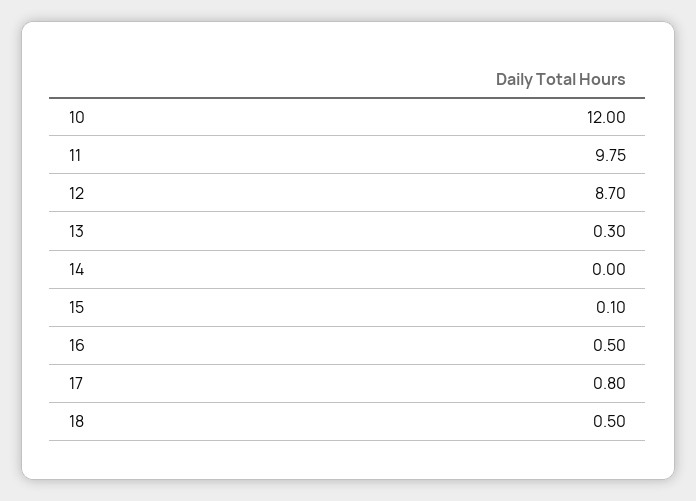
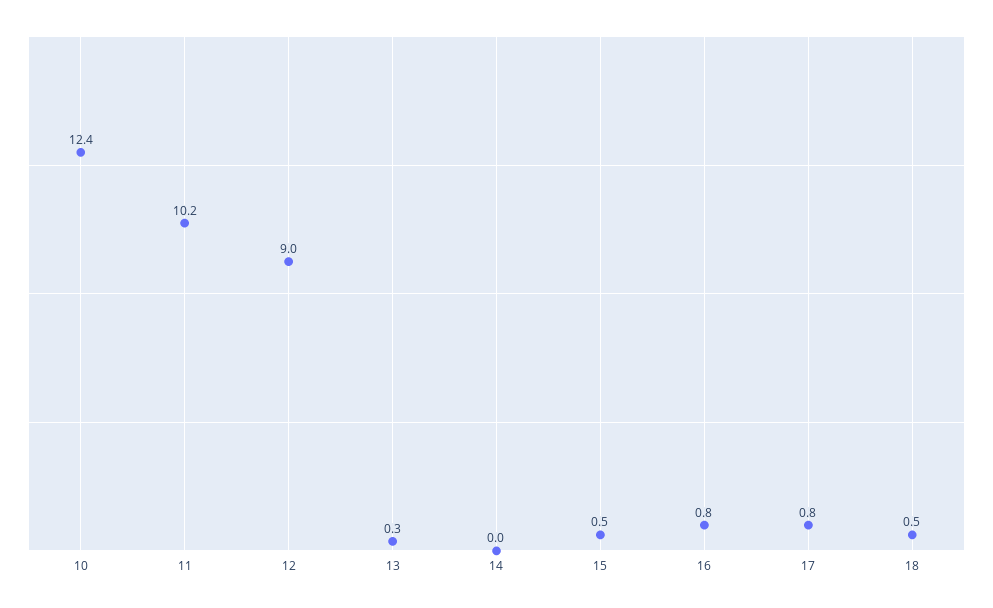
10: 12 -> 12.4
11: 9.75 -> 10.2
12: 8.7 -> 9
15: 0.1 -> 0.5
16: 0.5 -> 0.8

